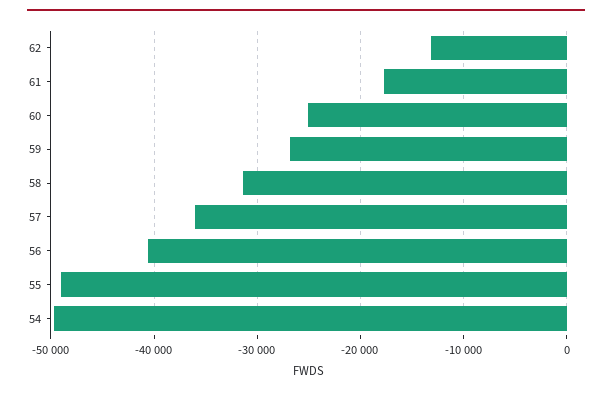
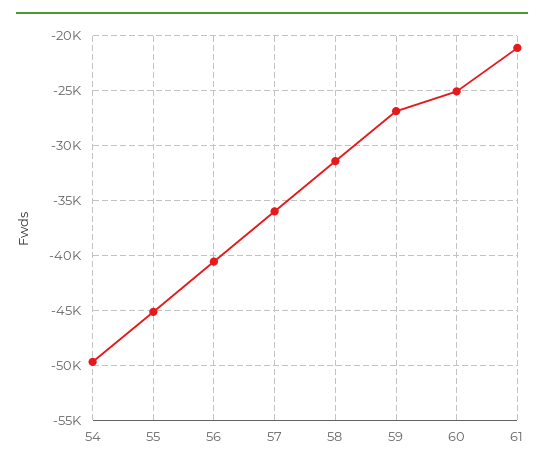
62: -13000 -> none
61: -18000 -> -21000
55: -49000 -> -45000

